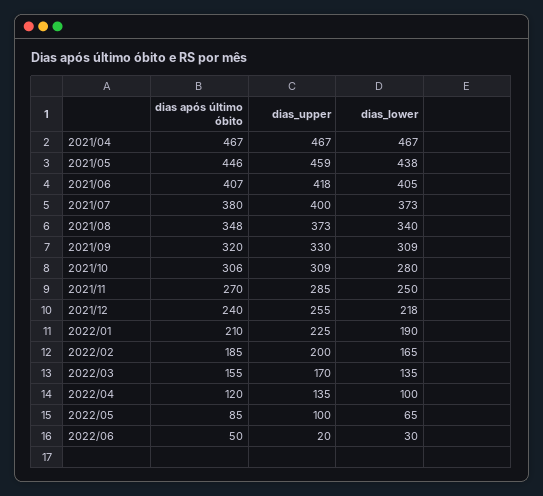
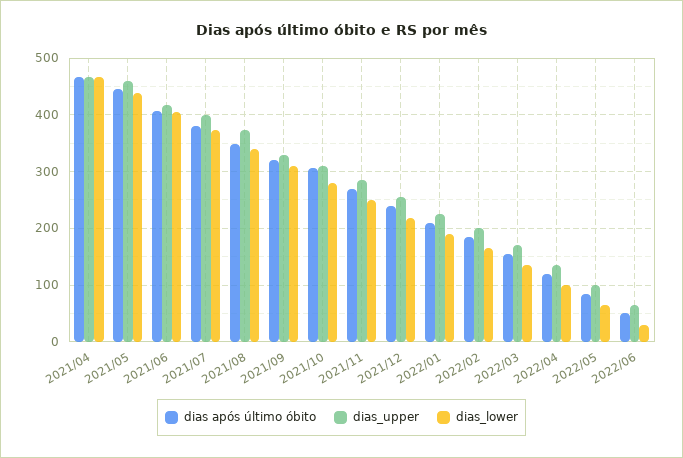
dias_upper, 2022/06: 20 -> 60

